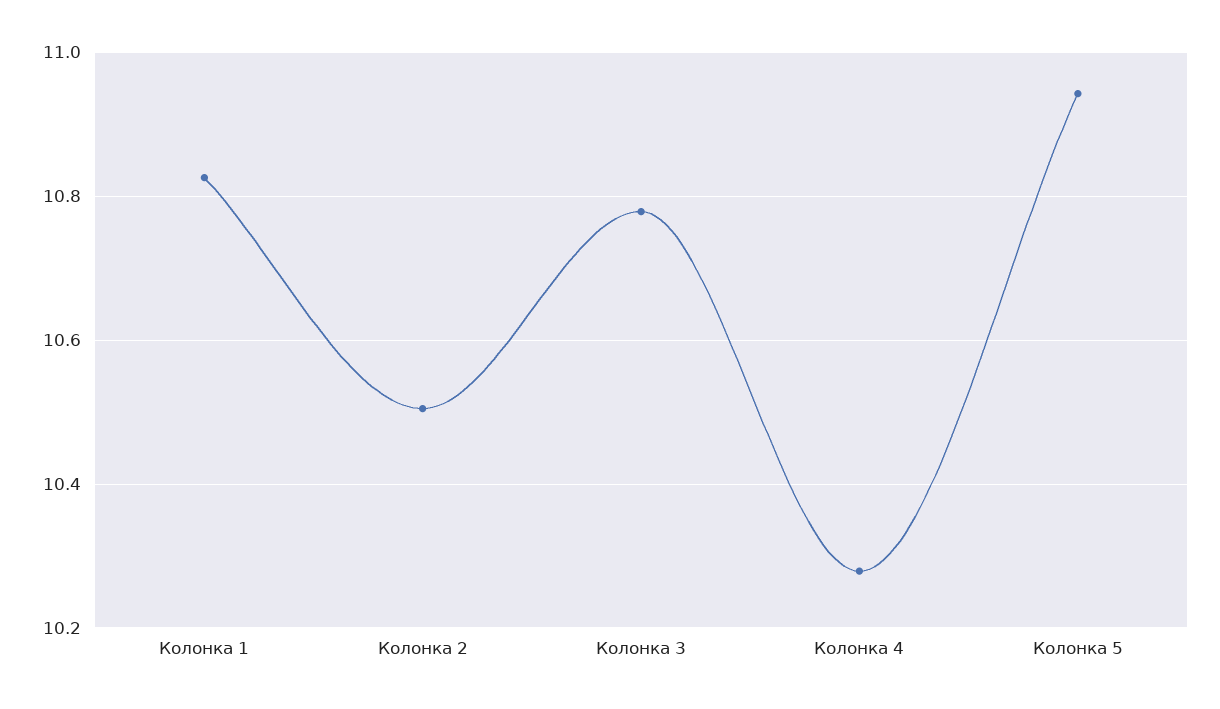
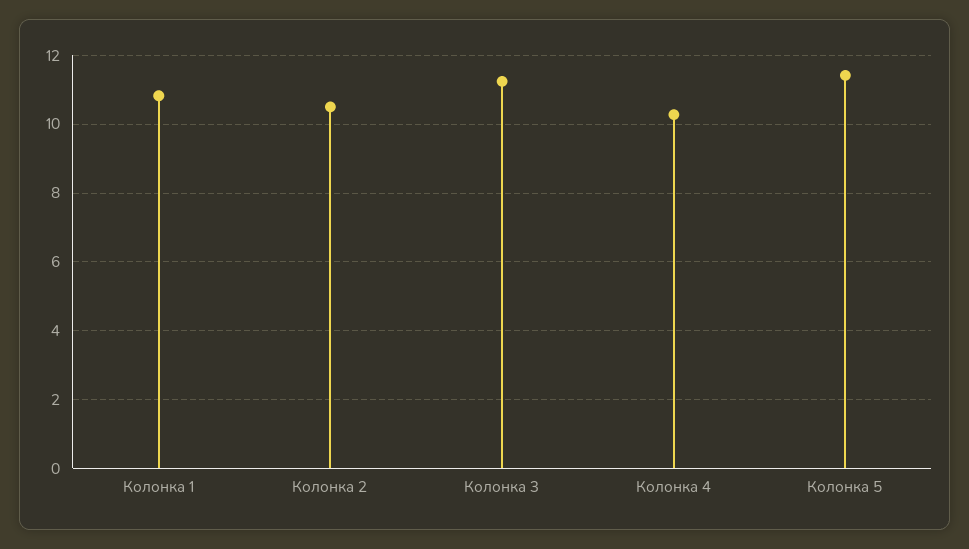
Колонка 3: 10.78 -> 11.2
Колонка 5: 10.94 -> 11.4

